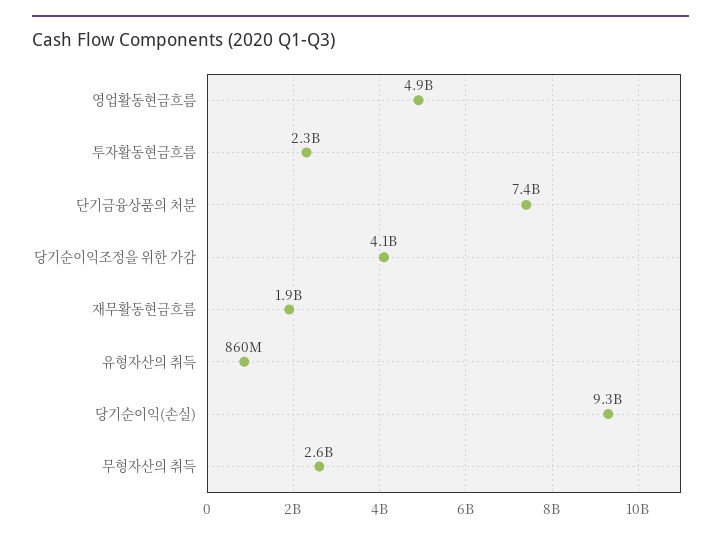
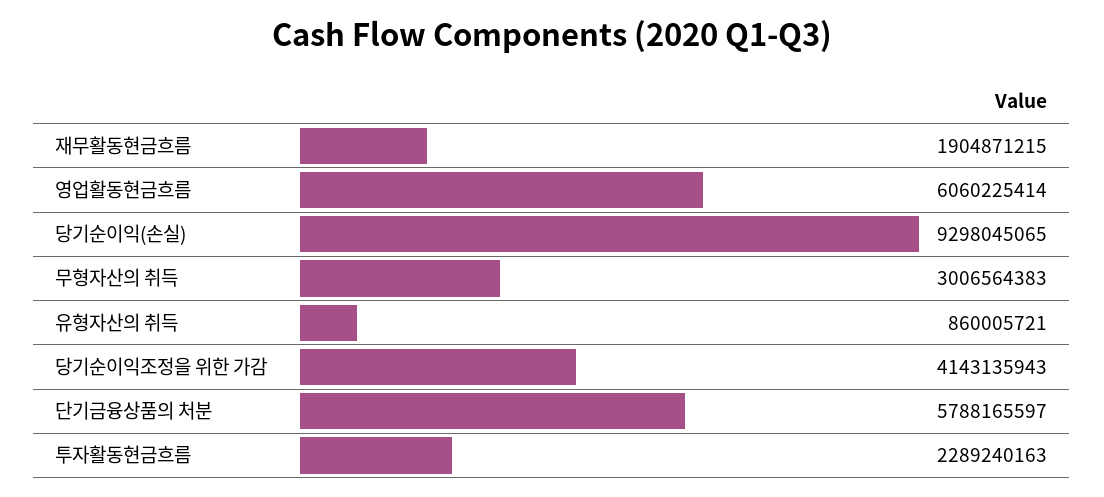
영업활동현금흐름: 4900000000 -> 6060225414
단기금융상품의 처분: 7400000000 -> 5788165597
무형자산의 취득: 2600000000 -> 3006564383

